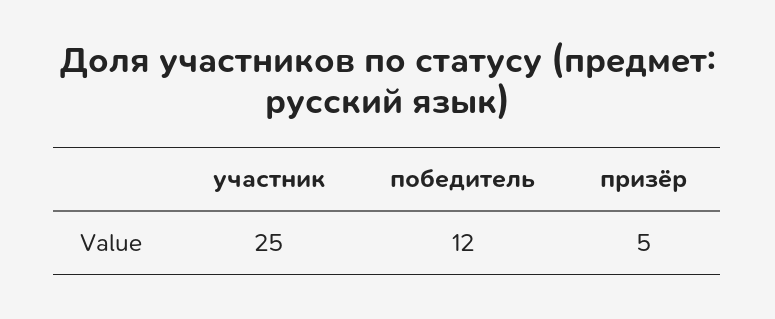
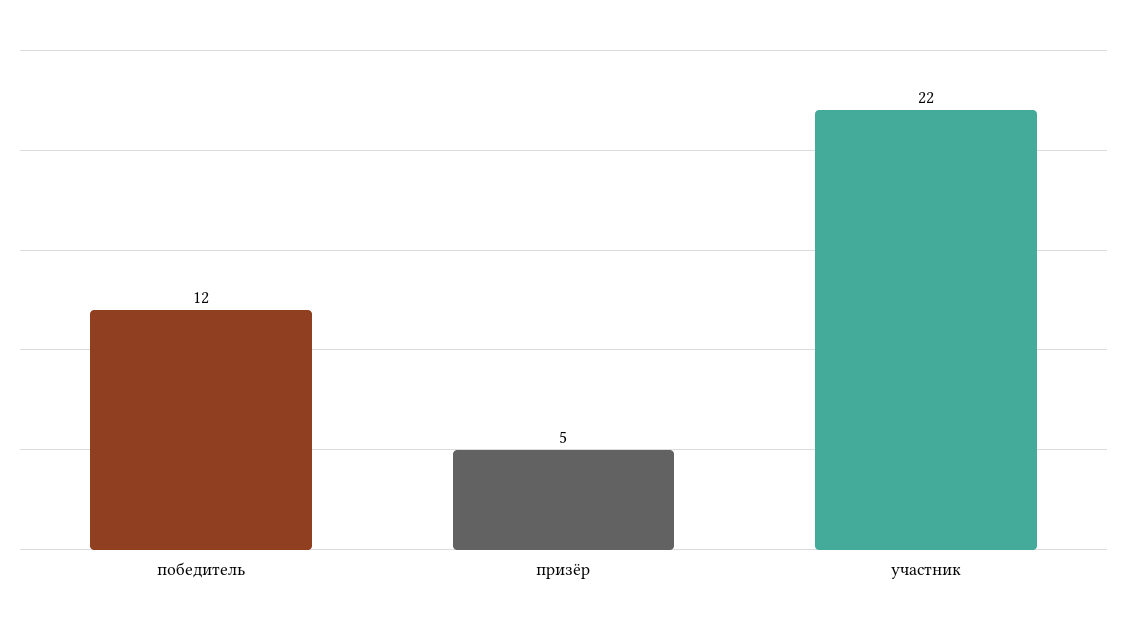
участник: 25 -> 22

